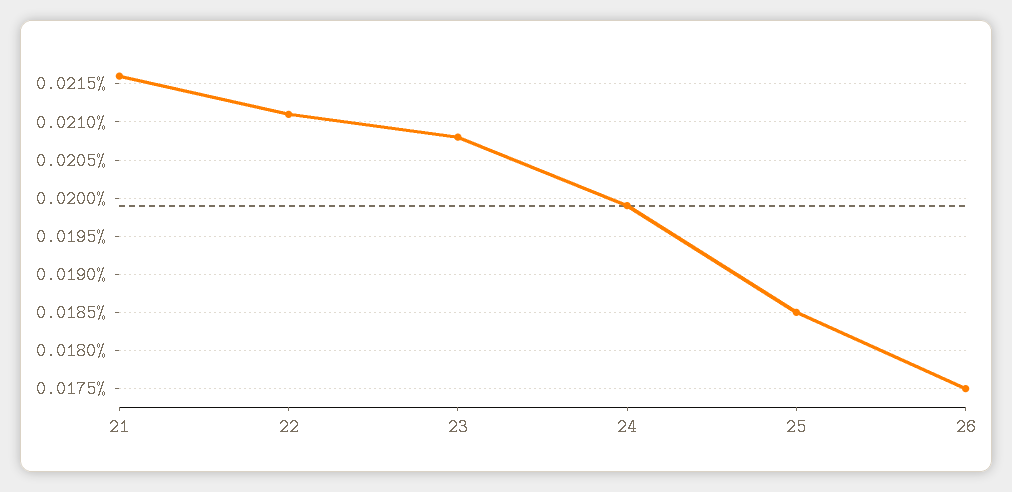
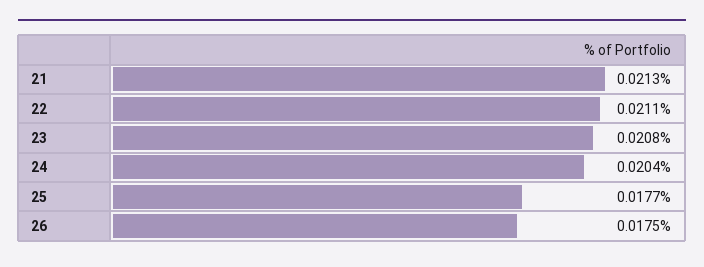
21: 0.0216 -> 0.0213
24: 0.0199 -> 0.0204
25: 0.0185 -> 0.0177

